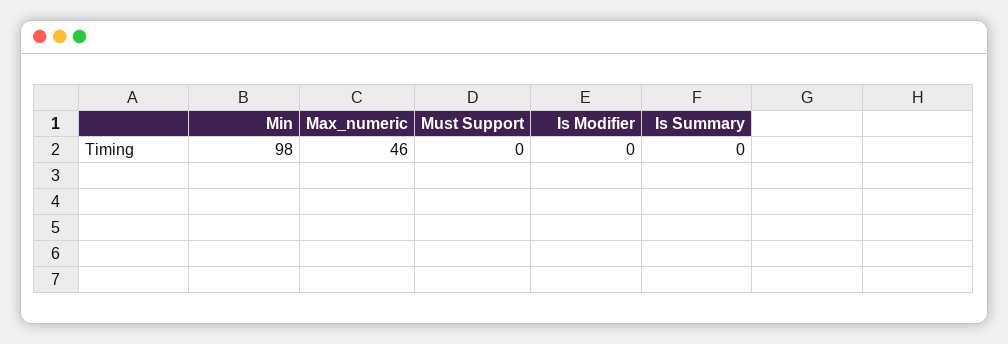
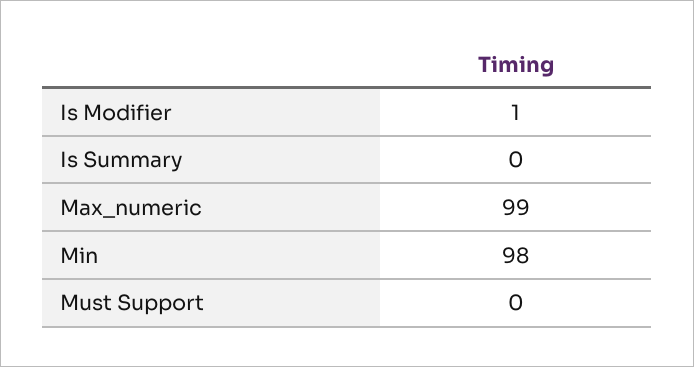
Max_numeric: 46 -> 99
Is Modifier: 0 -> 1

